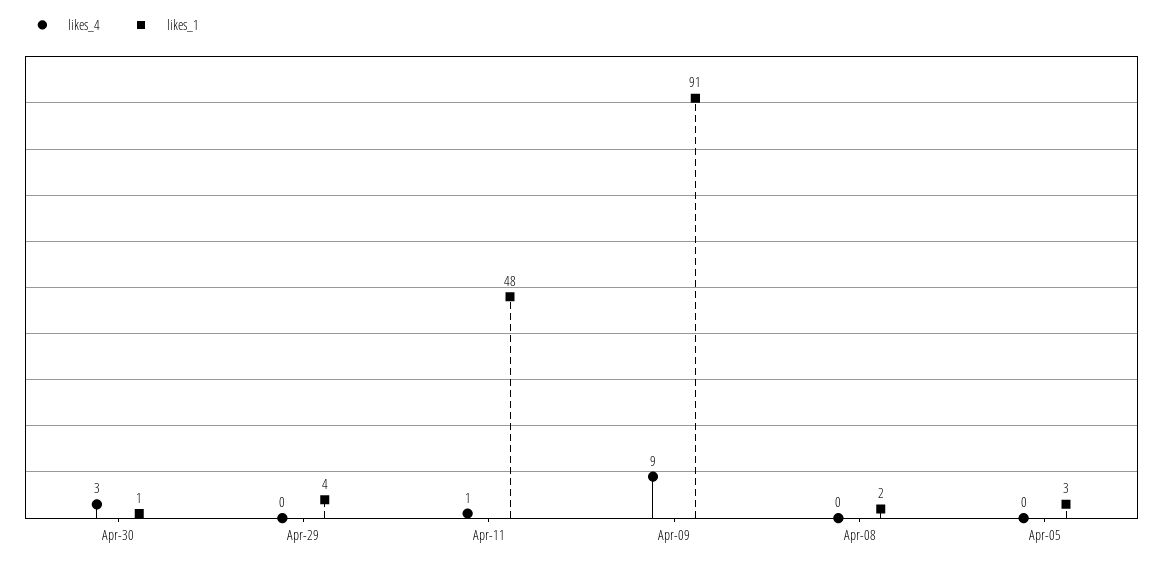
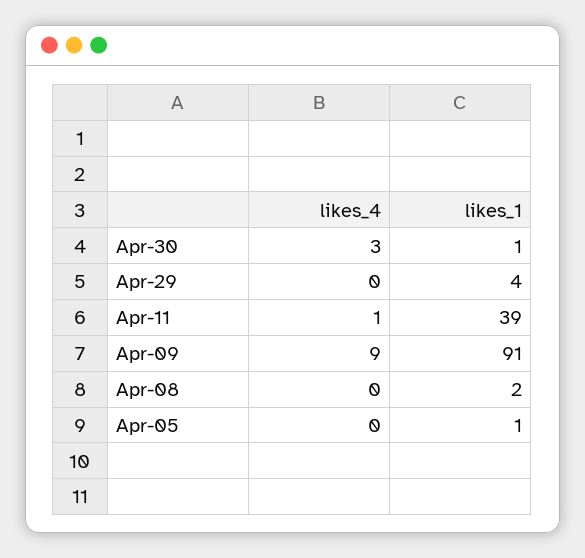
likes_1, Apr-11: 48 -> 39
likes_1, Apr-05: 3 -> 1

